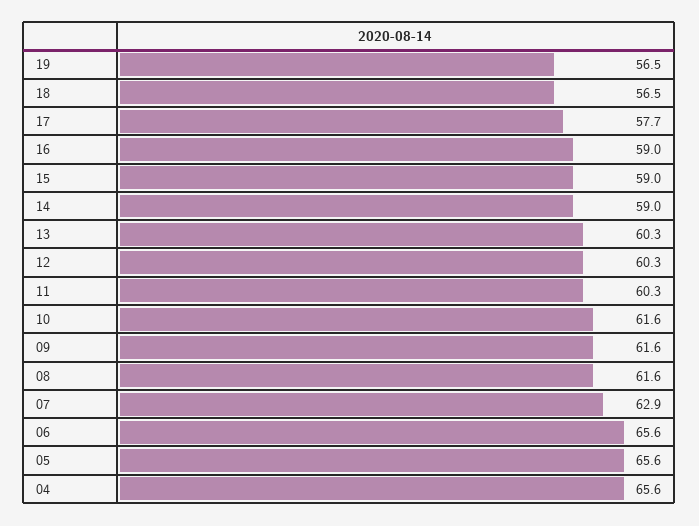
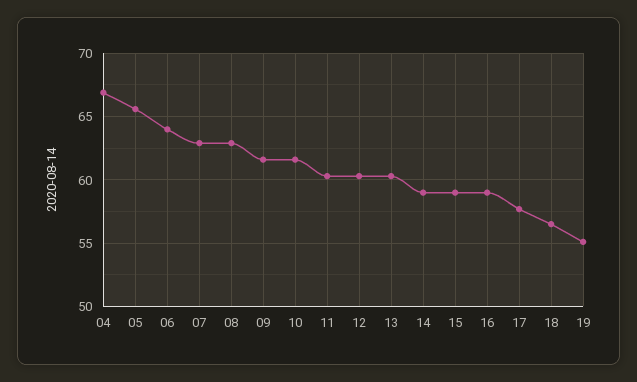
19: 56.5 -> 55
08: 61.6 -> 63
06: 65.6 -> 64
04: 65.6 -> 67

